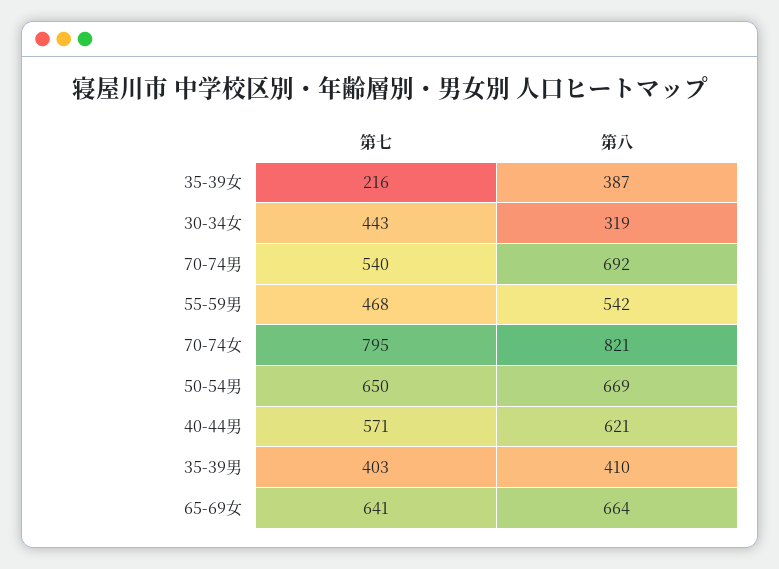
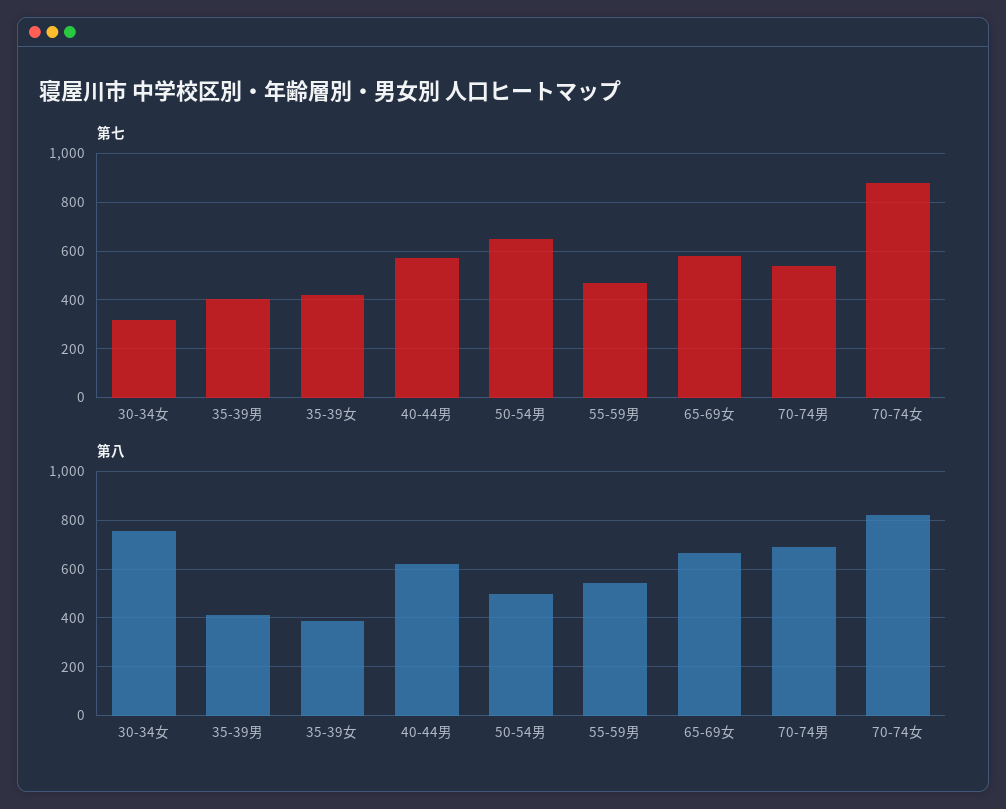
第七, 35-39女: 216 -> 425
第七, 30-34女: 443 -> 325
第八, 30-34女: 319 -> 750
第七, 70-74女: 795 -> 875
第八, 50-54男: 669 -> 500
第七, 65-69女: 641 -> 575

